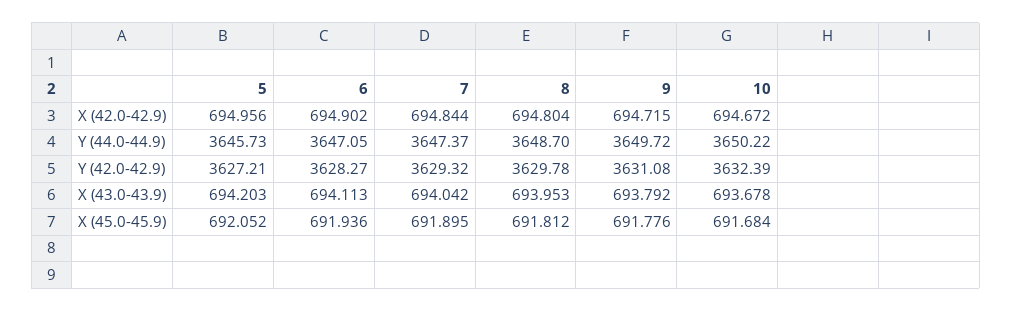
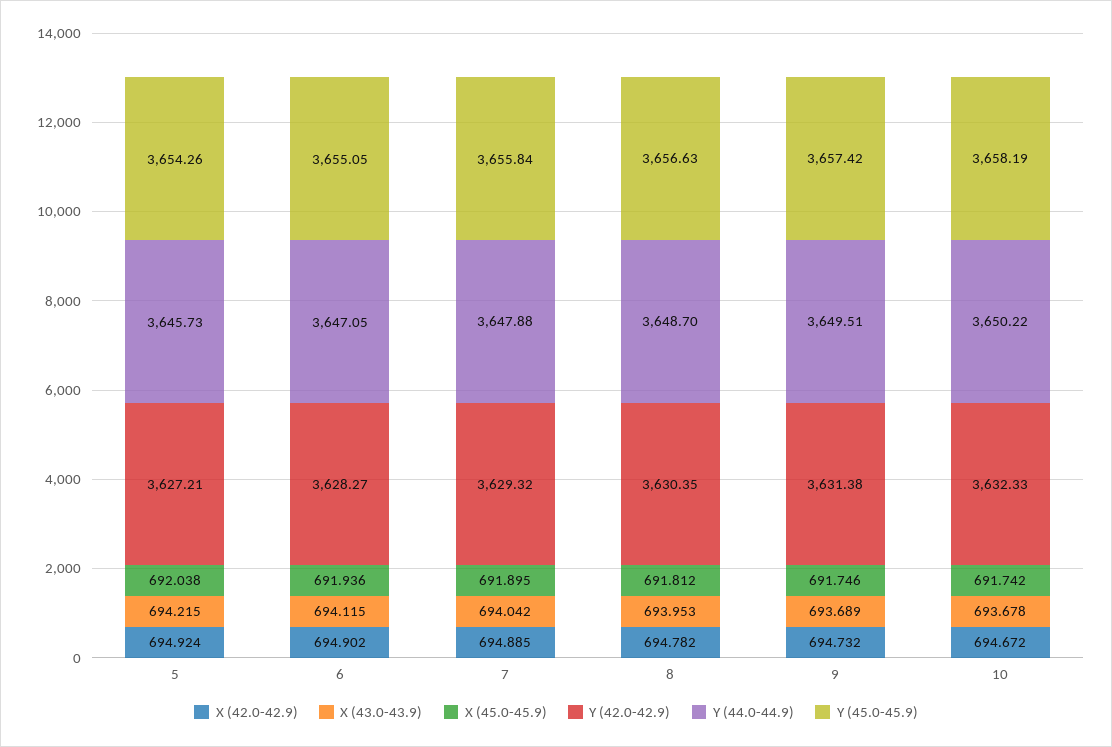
X (42.0-42.9), 5: 694.956 -> 694.924
X (42.0-42.9), 7: 694.844 -> 694.885
X (42.0-42.9), 8: 694.804 -> 694.782
X (42.0-42.9), 9: 694.715 -> 694.732
Y (44.0-44.9), 7: 3647.37 -> 3647.88
Y (44.0-44.9), 9: 3649.72 -> 3649.51
Y (42.0-42.9), 8: 3629.78 -> 3630.35
Y (42.0-42.9), 9: 3631.08 -> 3631.38
Y (42.0-42.9), 10: 3632.39 -> 3632.33
X (43.0-43.9), 5: 694.203 -> 694.215
X (43.0-43.9), 6: 694.113 -> 694.115
X (43.0-43.9), 9: 693.792 -> 693.689
X (45.0-45.9), 5: 692.052 -> 692.038
X (45.0-45.9), 9: 691.776 -> 691.746
X (45.0-45.9), 10: 691.684 -> 691.742
Y (45.0-45.9), 5: none -> 3654.26
Y (45.0-45.9), 6: none -> 3655.05
Y (45.0-45.9), 7: none -> 3655.84
Y (45.0-45.9), 8: none -> 3656.63
Y (45.0-45.9), 9: none -> 3657.42
Y (45.0-45.9), 10: none -> 3658.19

